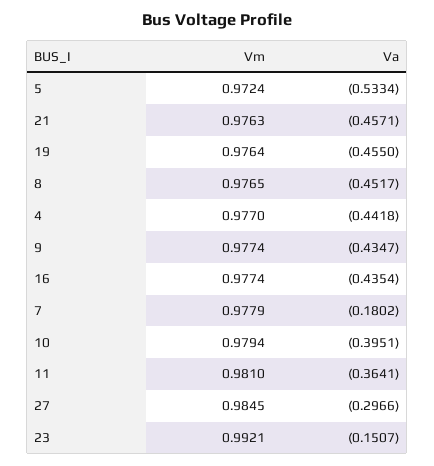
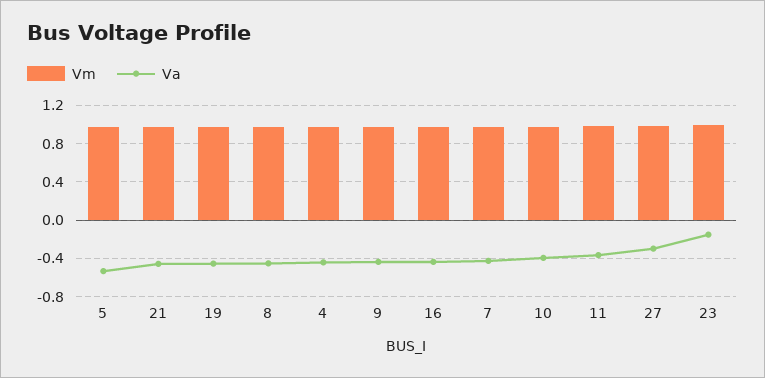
Va, 7: -0.1802 -> -0.4

